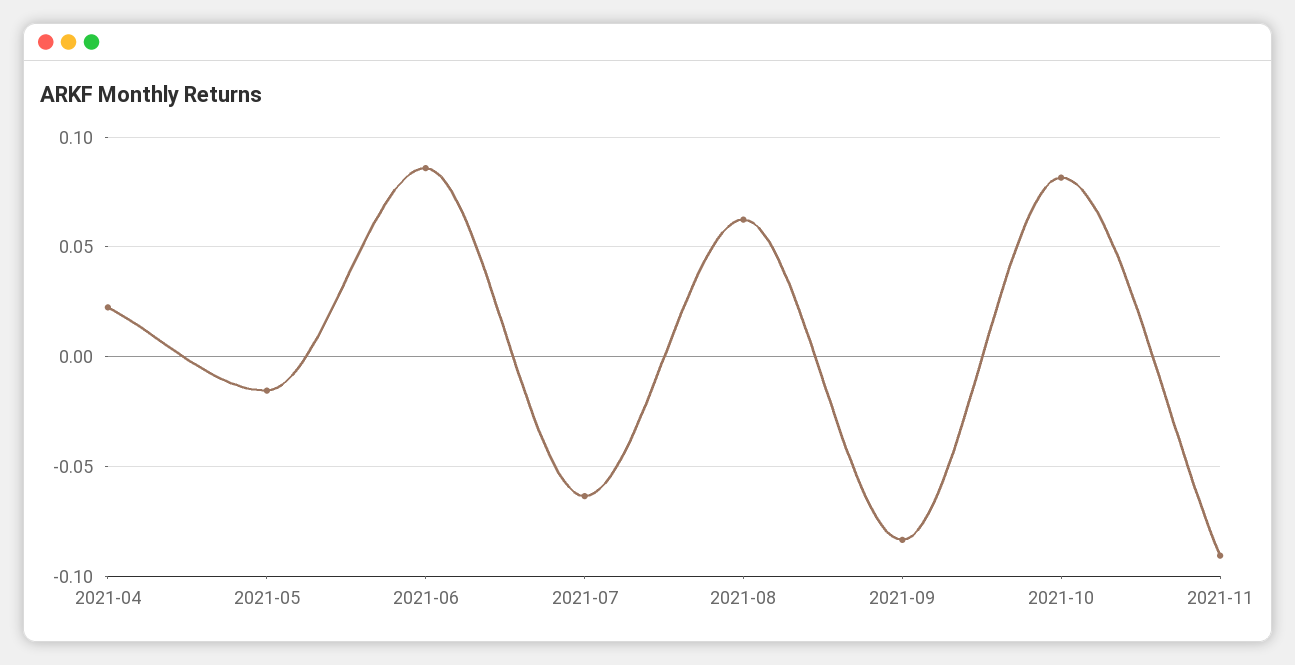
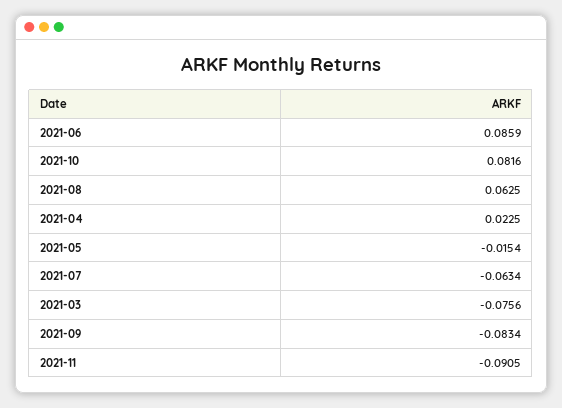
2021-03: none -> -0.0756

